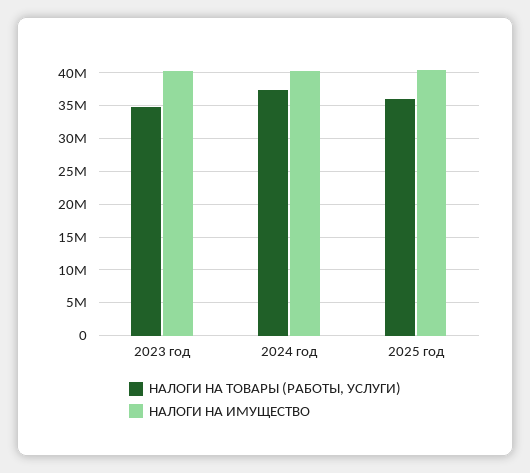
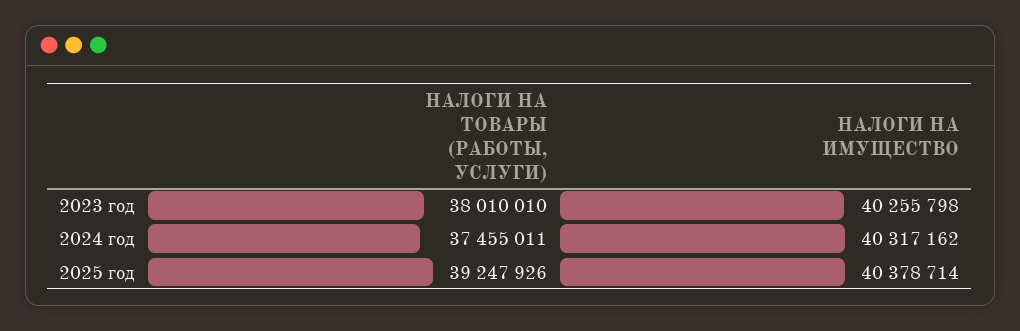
НАЛОГИ НА ТОВАРЫ (РАБОТЫ, УСЛУГИ), 2023 год: 35000000 -> 38010010
НАЛОГИ НА ТОВАРЫ (РАБОТЫ, УСЛУГИ), 2025 год: 36000000 -> 39247926

